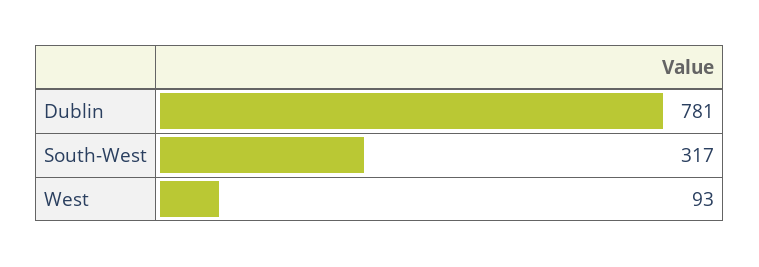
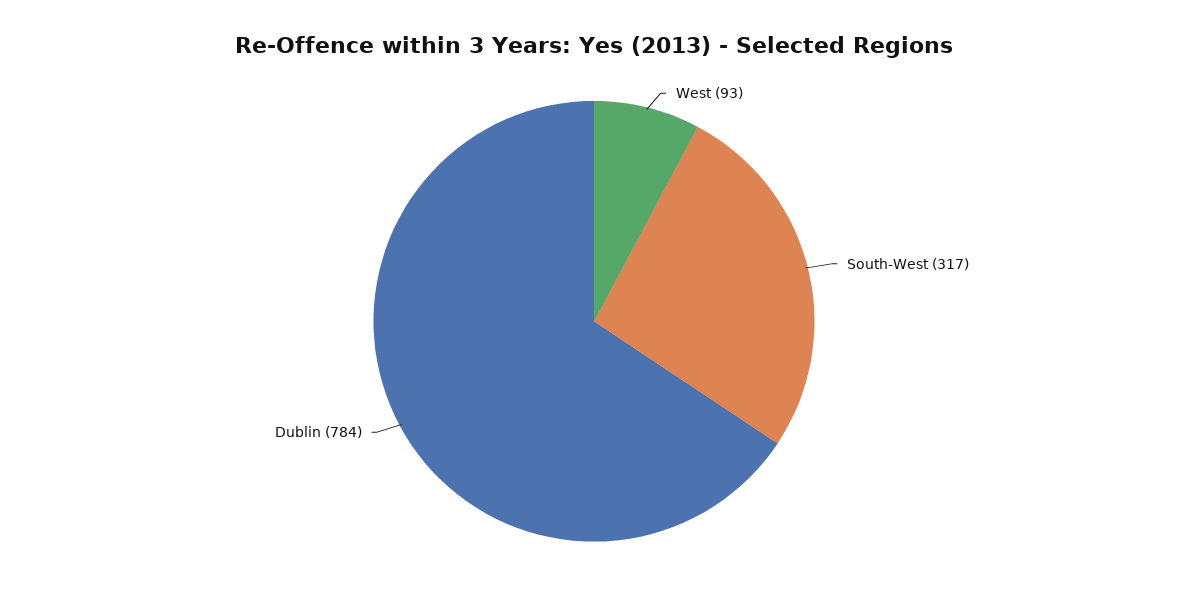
Dublin: 781 -> 784

